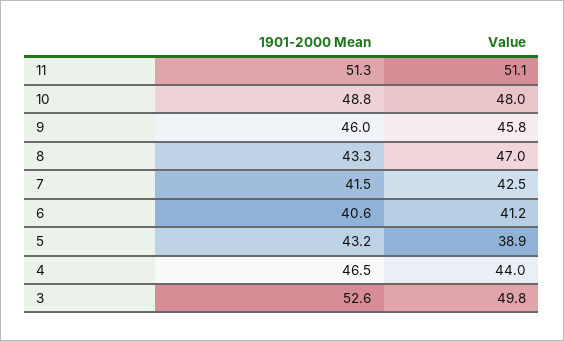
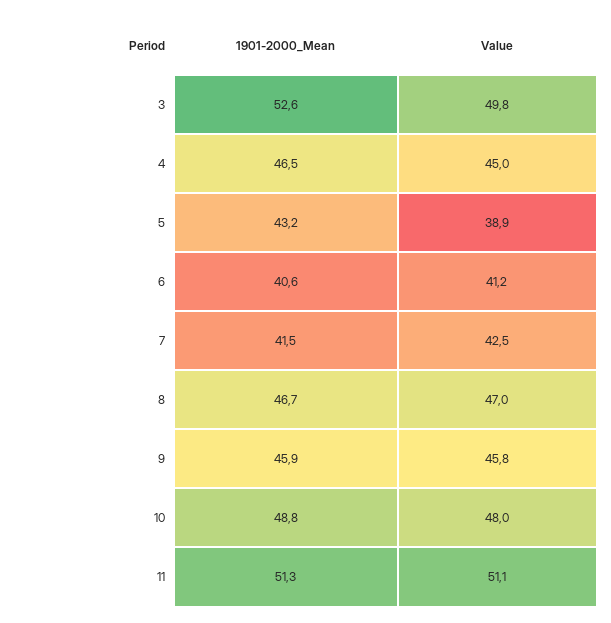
1901-2000 Mean, 9: 46 -> 45.9
1901-2000 Mean, 8: 43.3 -> 46.7
Value, 4: 44 -> 45

